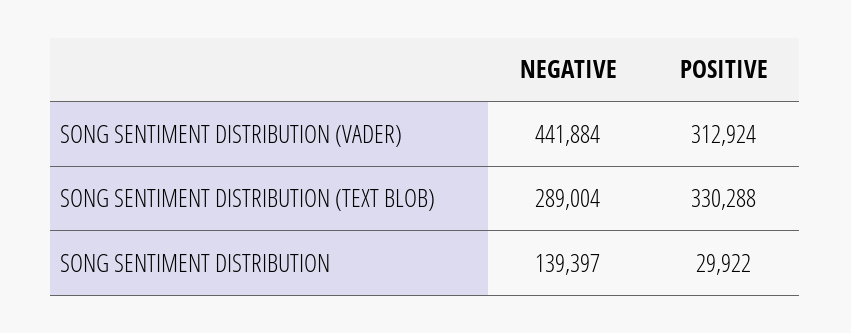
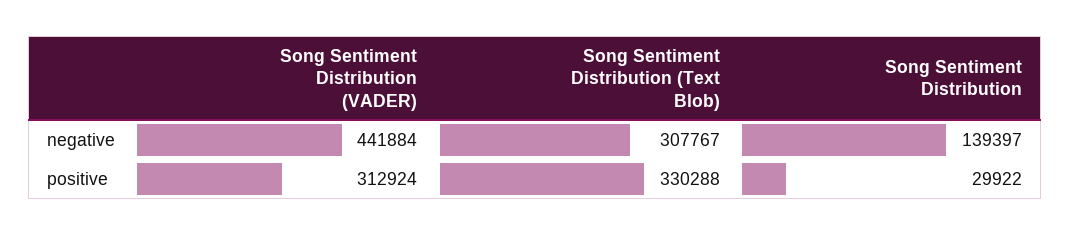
NEGATIVE, SONG SENTIMENT DISTRIBUTION (TEXT BLOB): 289004 -> 307767

